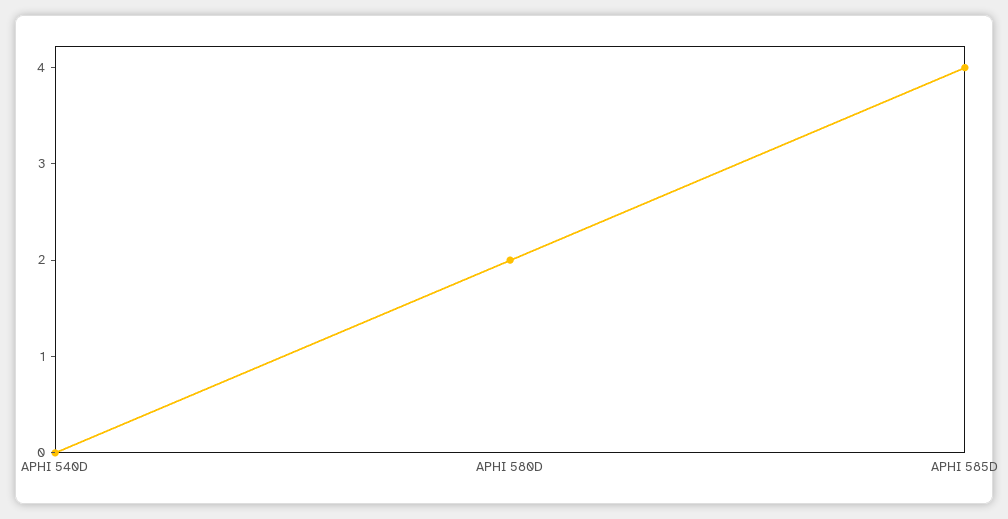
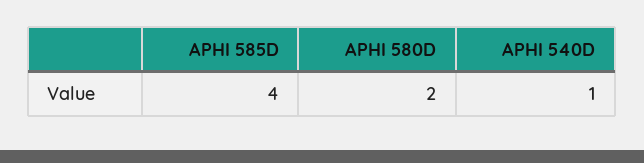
APHI 540D: 0 -> 1

